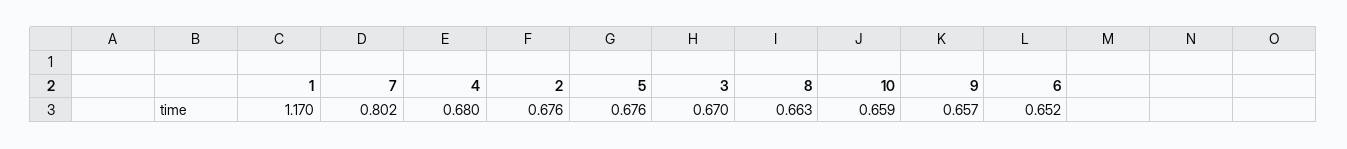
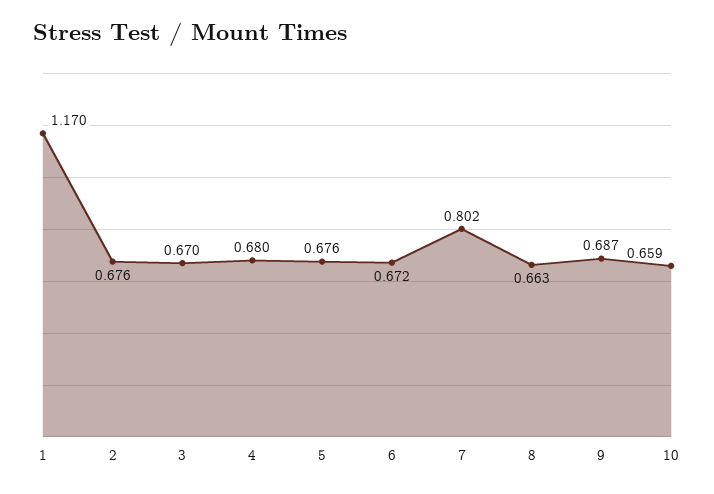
9: 0.657 -> 0.687
6: 0.652 -> 0.672

